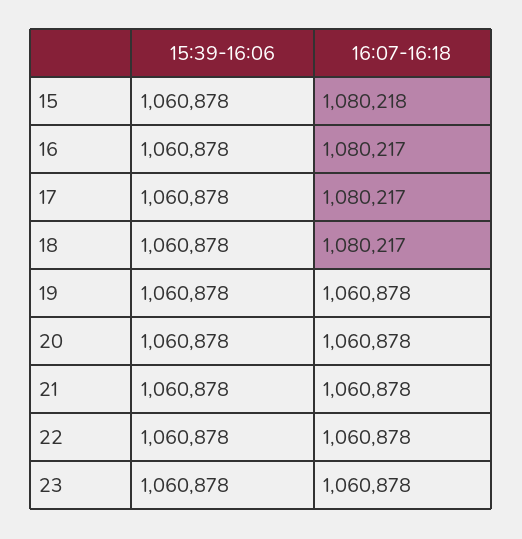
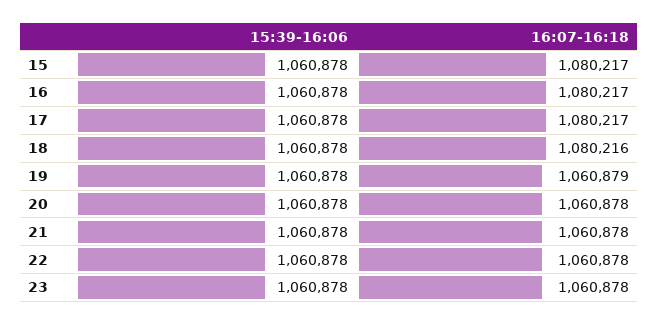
16:07-16:18, 15: 1080218 -> 1080217
16:07-16:18, 18: 1080217 -> 1080216
16:07-16:18, 19: 1060878 -> 1060879

